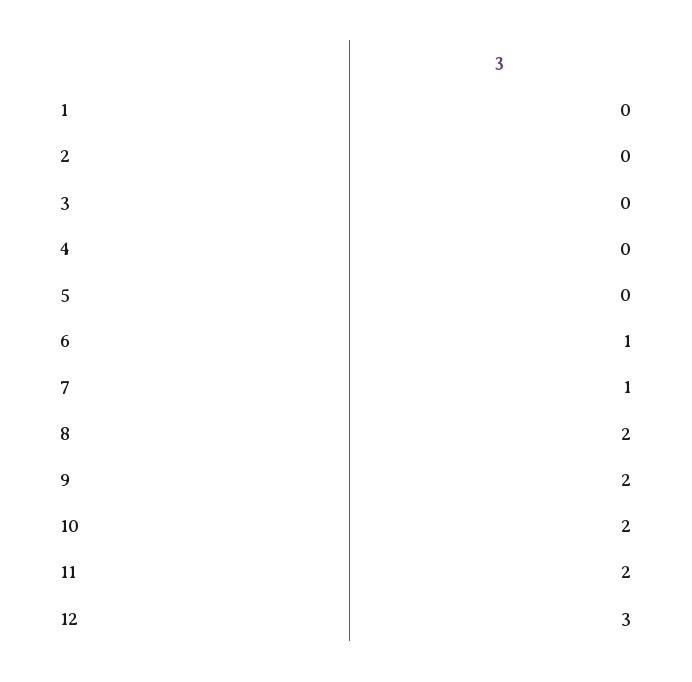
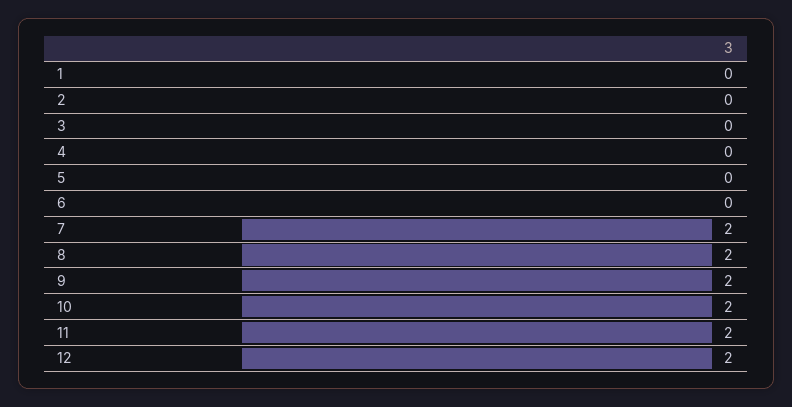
6: 1 -> 0
7: 1 -> 2
12: 3 -> 2

